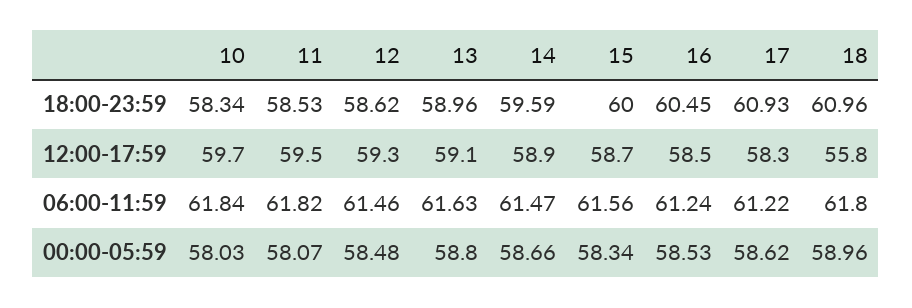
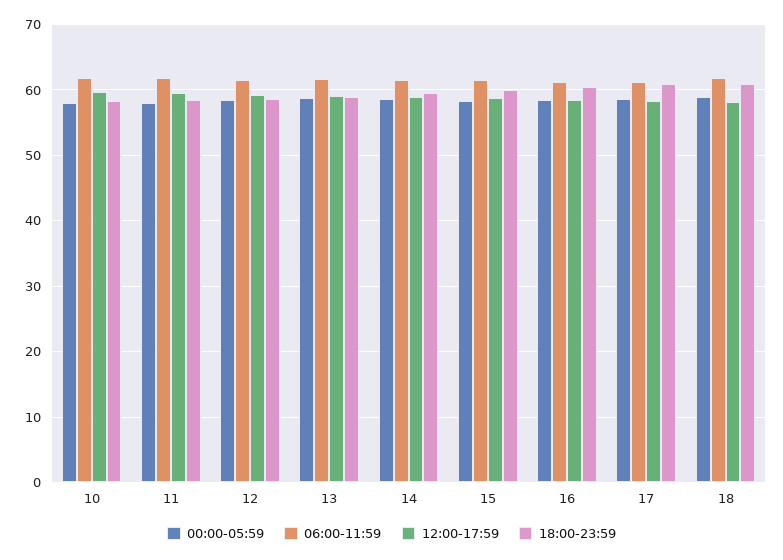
12:00-17:59, 18: 55.8 -> 58

